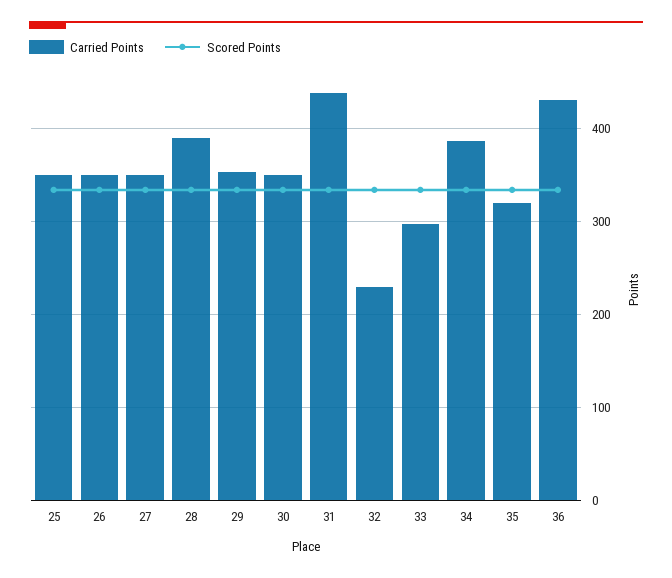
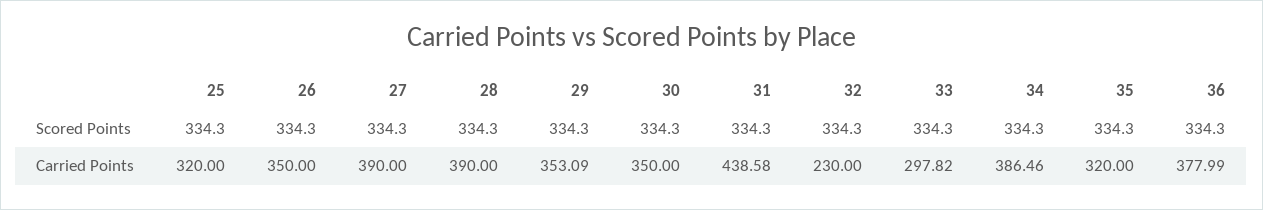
Carried Points, 25: 350 -> 320
Carried Points, 27: 350 -> 390
Carried Points, 36: 430 -> 377.99

